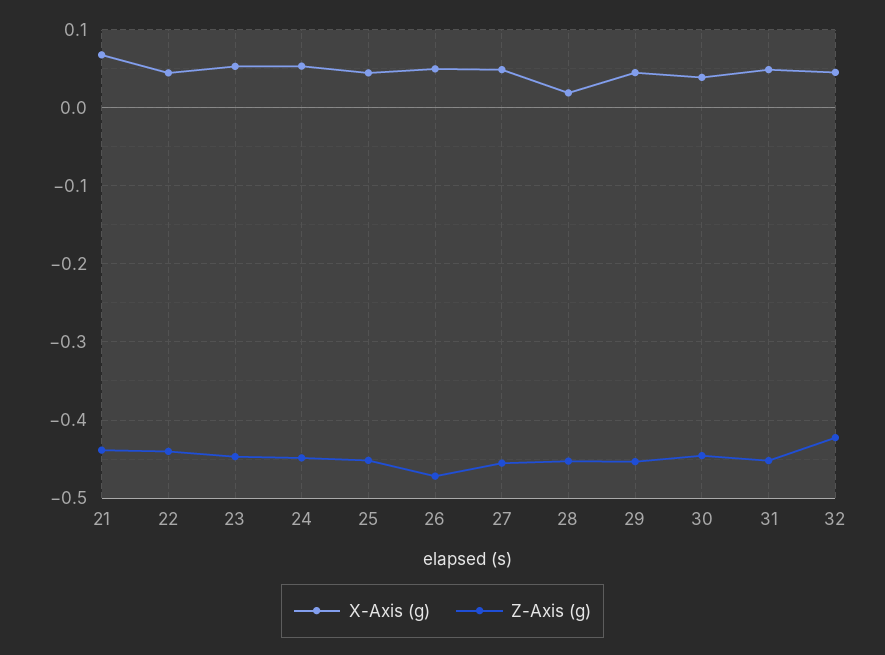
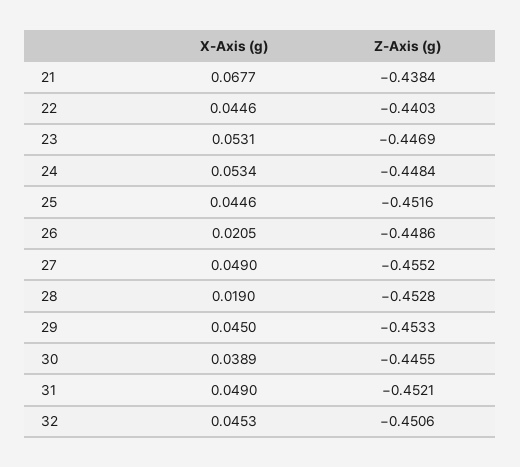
X-Axis (g), 26: 0.05 -> 0.0205
Z-Axis (g), 26: -0.47 -> -0.4486
Z-Axis (g), 32: -0.42 -> -0.4506

